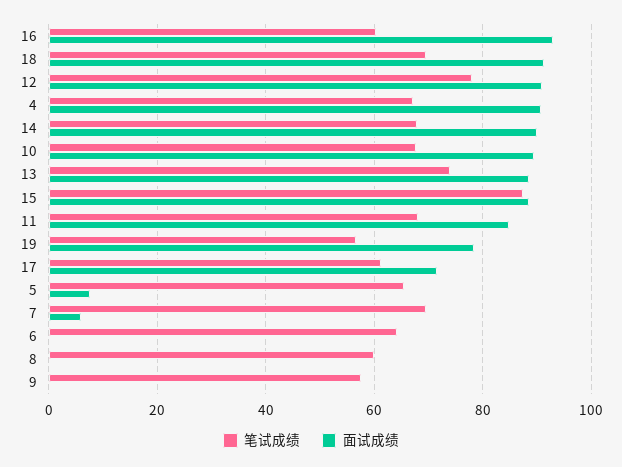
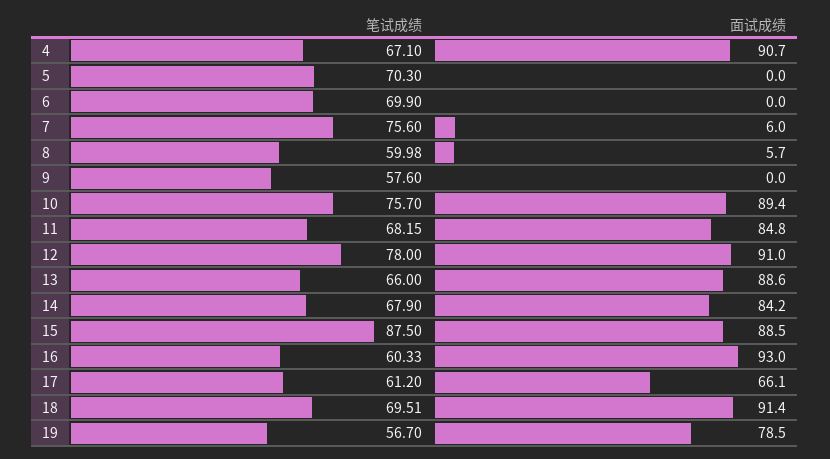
面试成绩, 14: 90 -> 84.2
笔试成绩, 10: 68 -> 75.7
笔试成绩, 13: 74 -> 66
面试成绩, 17: 72 -> 66.1
笔试成绩, 5: 66 -> 70.3
面试成绩, 5: 8 -> 0
笔试成绩, 7: 70 -> 75.6
笔试成绩, 6: 64 -> 69.9
面试成绩, 8: 0 -> 5.7

